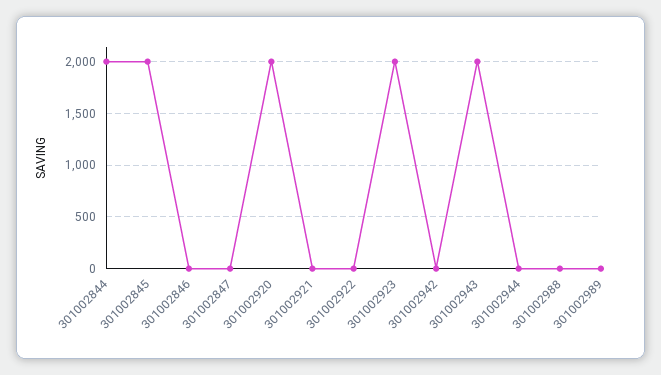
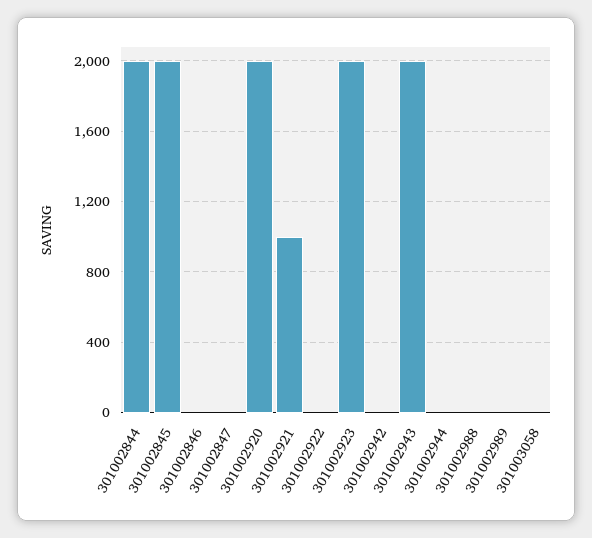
301002921: 0 -> 1000
301003058: none -> 0

